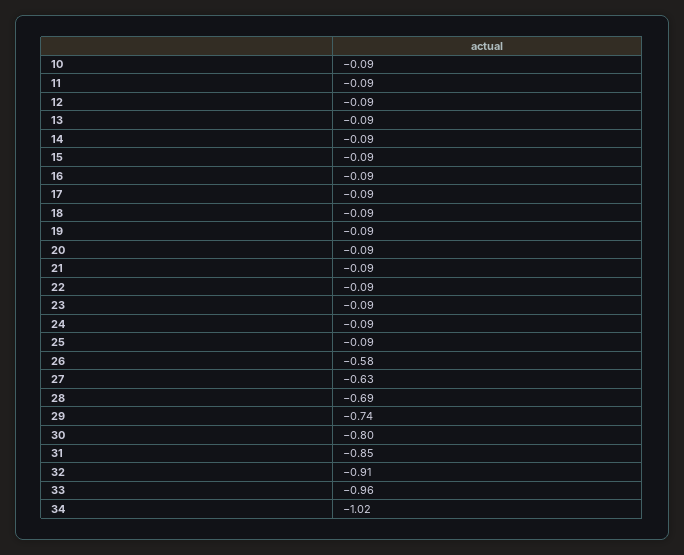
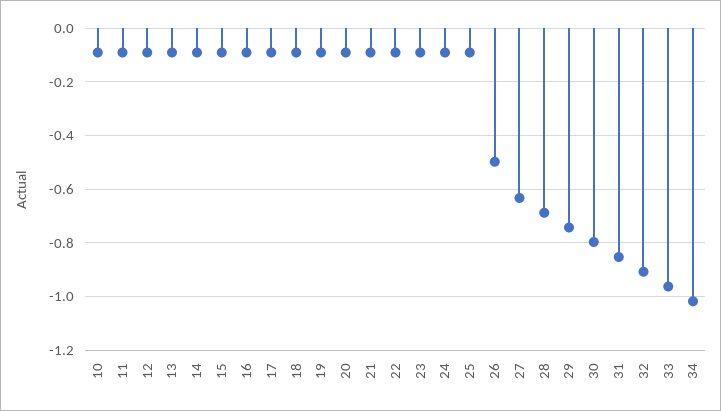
26: -0.58 -> -0.5

